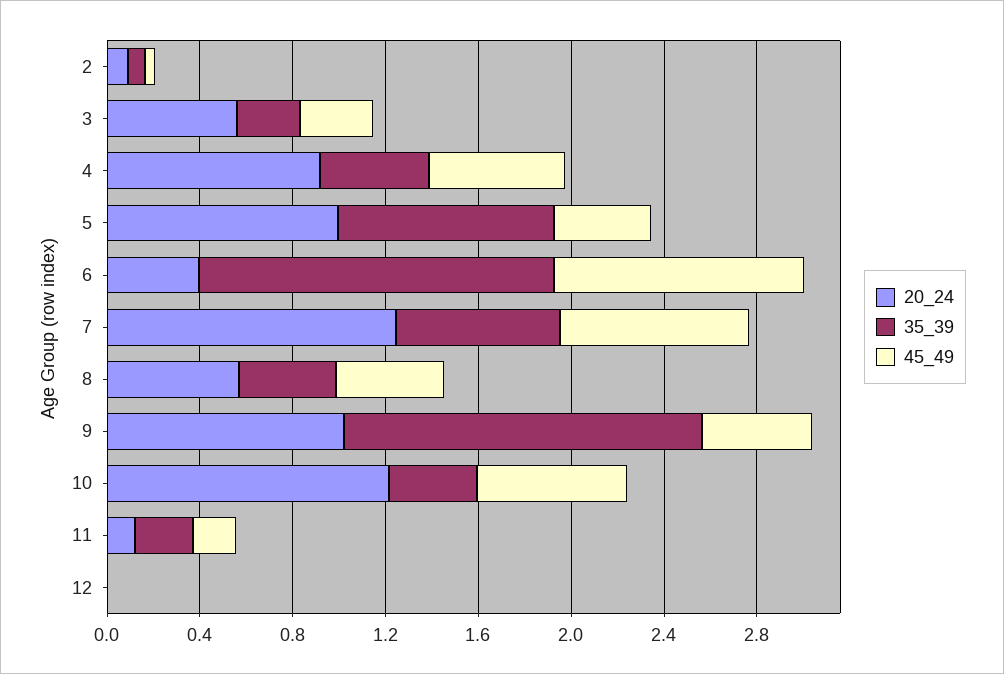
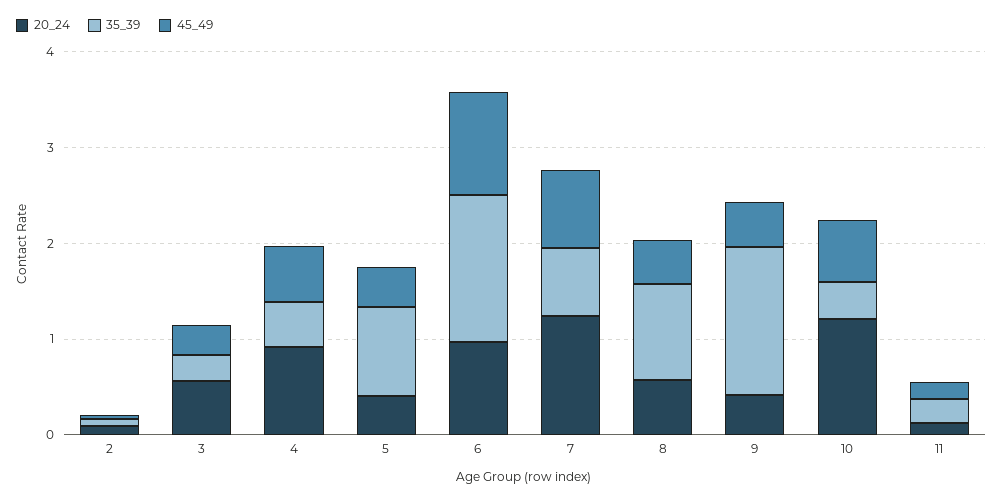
20_24, 5: 1 -> 0.4
20_24, 6: 0.4 -> 1
35_39, 8: 0.4 -> 1
20_24, 9: 1 -> 0.4
20_24, 12: 0 -> none
35_39, 12: 0 -> none
45_49, 12: 0 -> none

